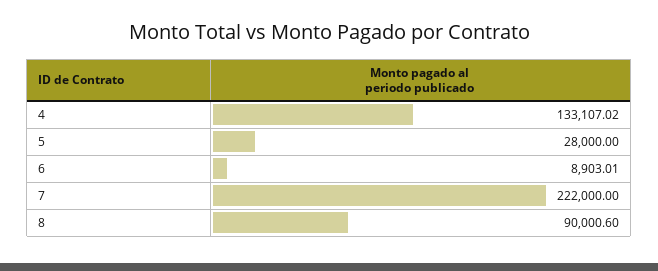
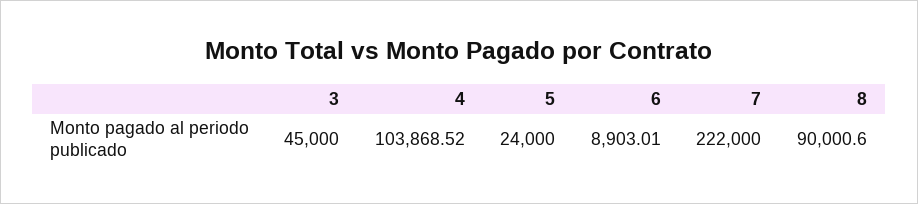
4: 133107.02 -> 103868.52
5: 28000 -> 24000
3: none -> 45000

